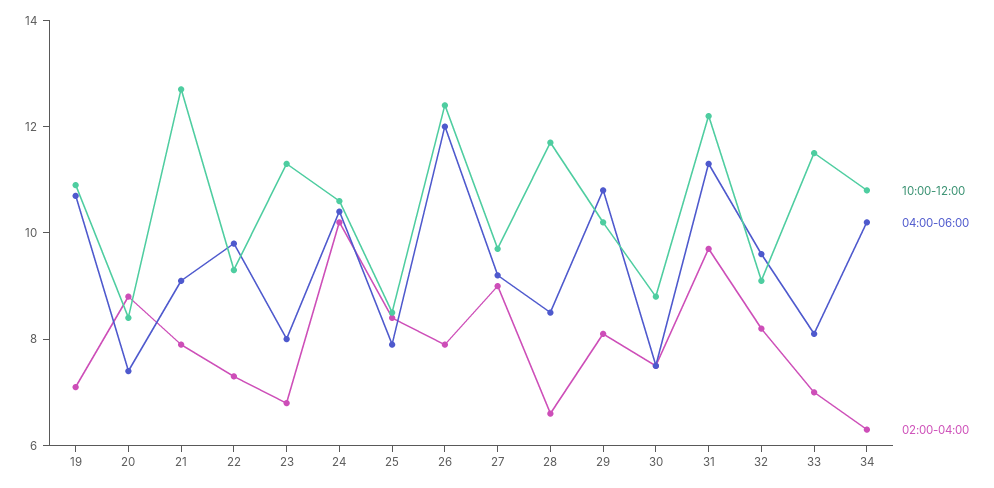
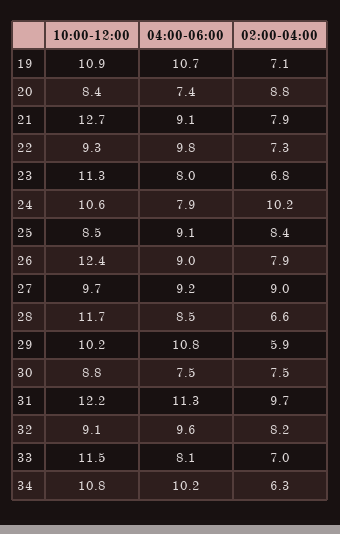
04:00-06:00, 24: 10.5 -> 7.9
04:00-06:00, 25: 8 -> 9.1
04:00-06:00, 26: 12 -> 9
02:00-04:00, 29: 8 -> 5.9

